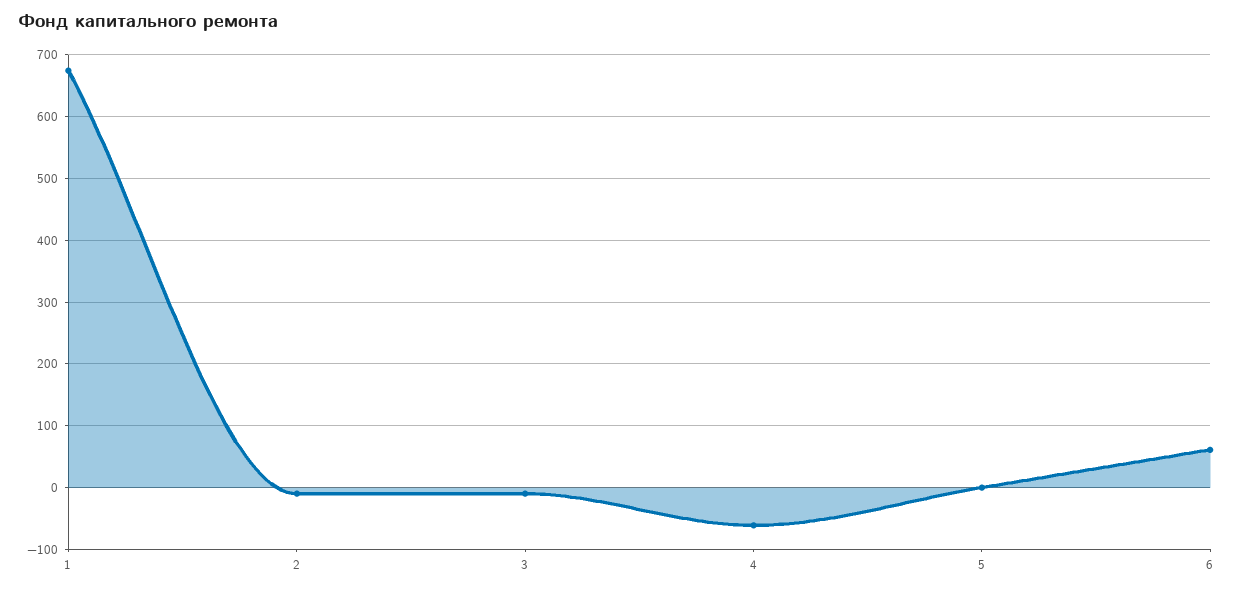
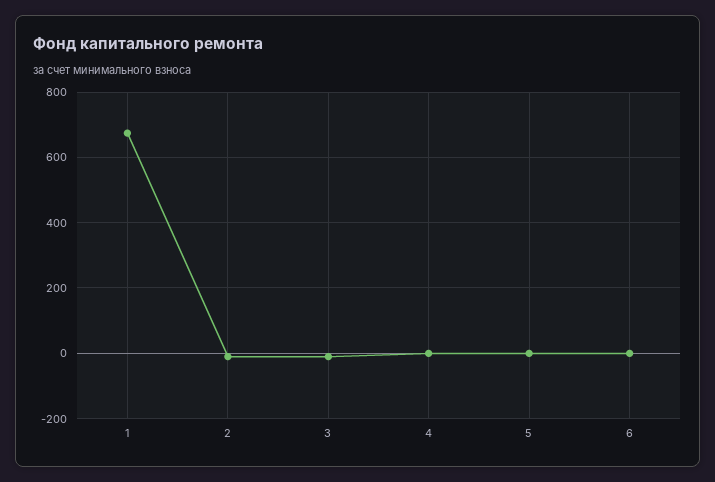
4: -60 -> 0
6: 60 -> 0

